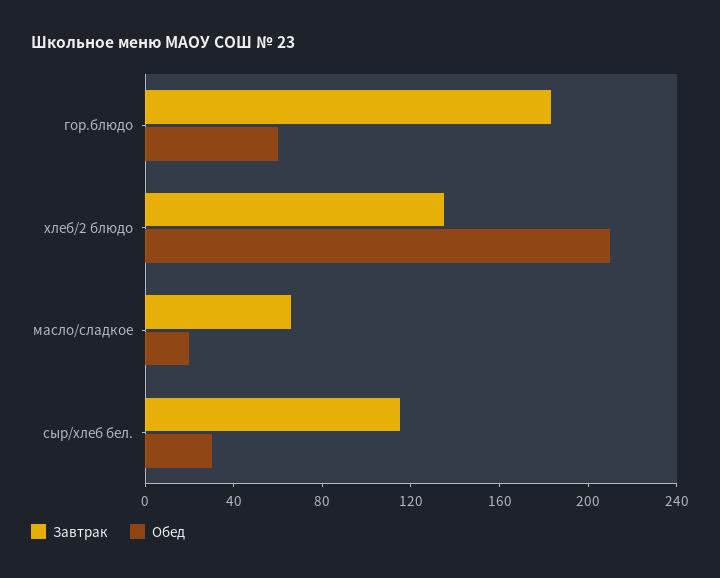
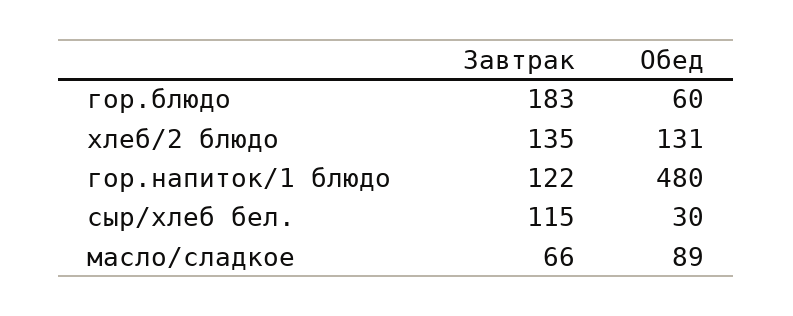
Обед, хлеб/2 блюдо: 210 -> 131
Обед, масло/сладкое: 20 -> 89
Завтрак, гор.напиток/1 блюдо: none -> 122
Обед, гор.напиток/1 блюдо: none -> 480

